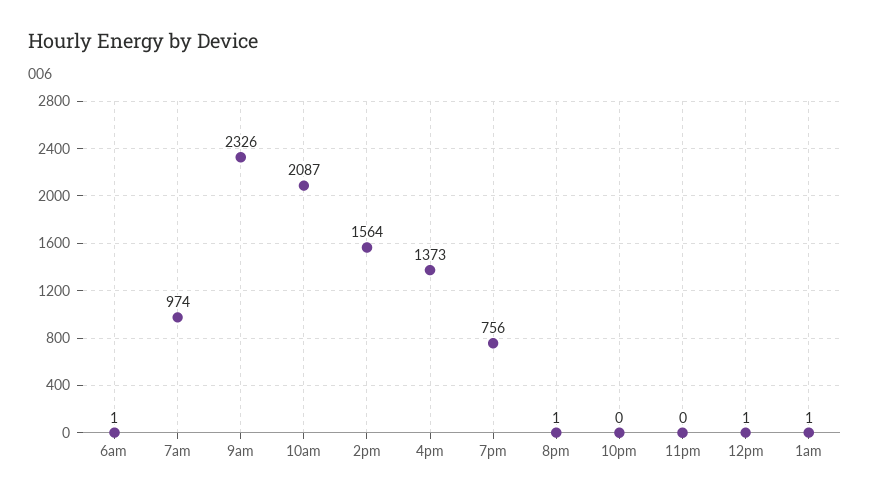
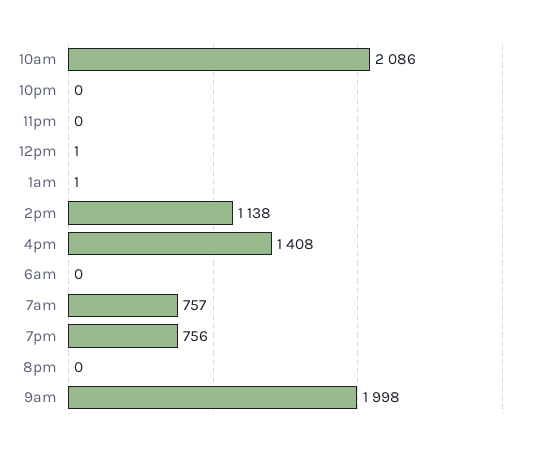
6am: 1 -> 0
7am: 974 -> 757
9am: 2326 -> 1998
10am: 2087 -> 2086
2pm: 1564 -> 1138
4pm: 1373 -> 1408
8pm: 1 -> 0

